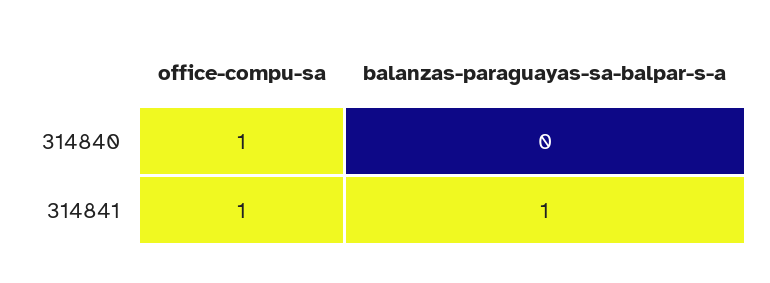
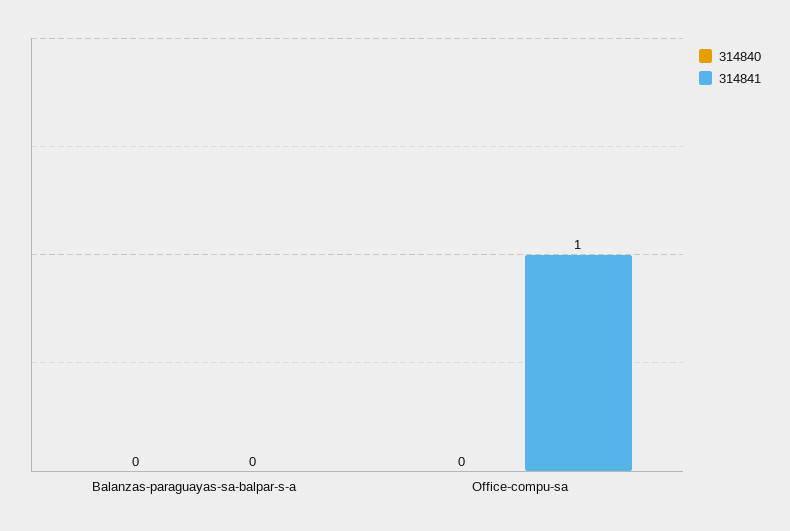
314840, office-compu-sa: 1 -> 0
314841, balanzas-paraguayas-sa-balpar-s-a: 1 -> 0

